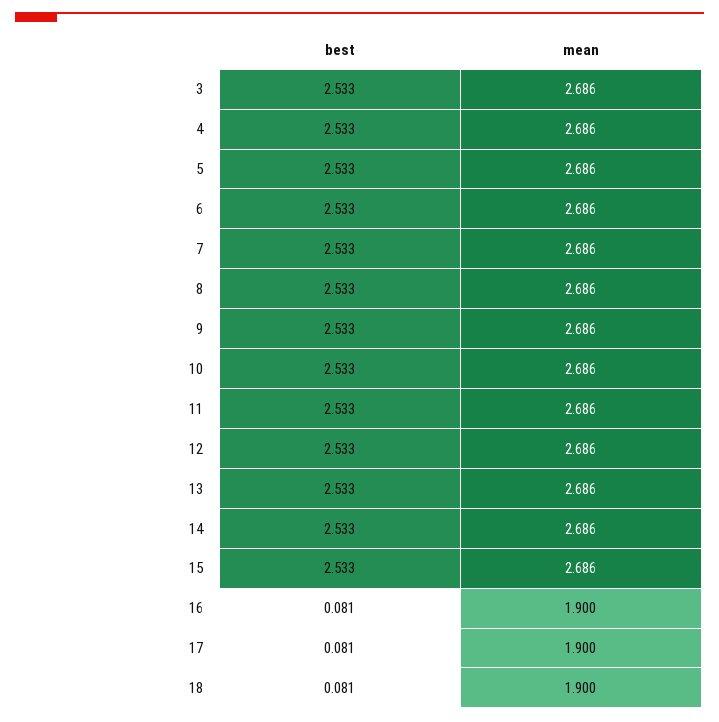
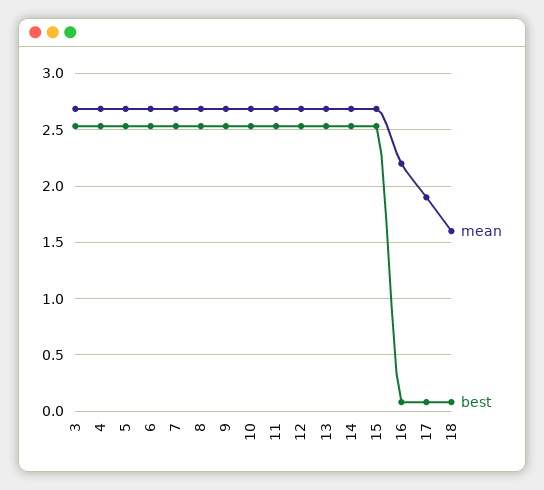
mean, 16: 1.9 -> 2.2
mean, 18: 1.9 -> 1.6

